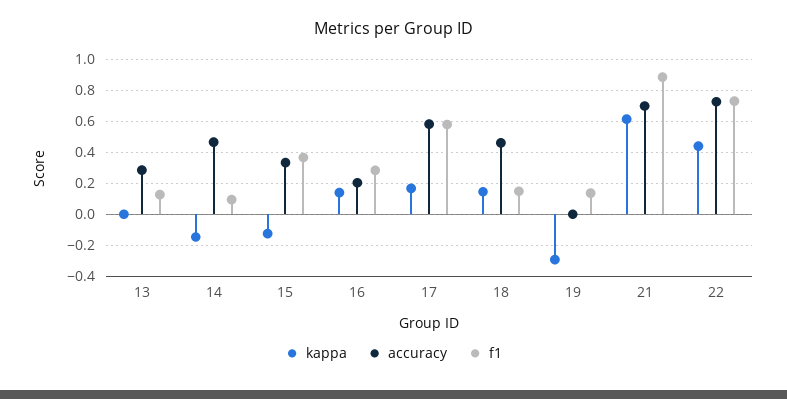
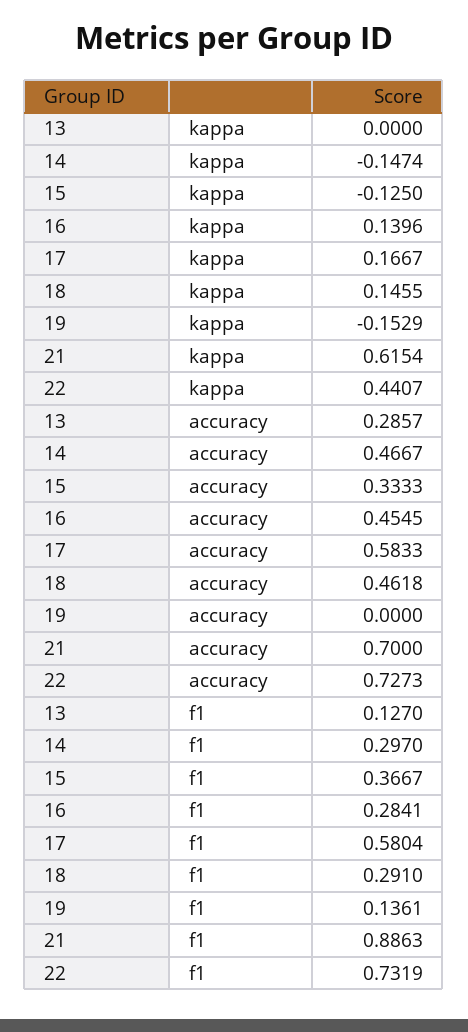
f1, 14: 0.1 -> 0.297
accuracy, 16: 0.2 -> 0.4545
f1, 18: 0.15 -> 0.291
kappa, 19: -0.3 -> -0.1529

